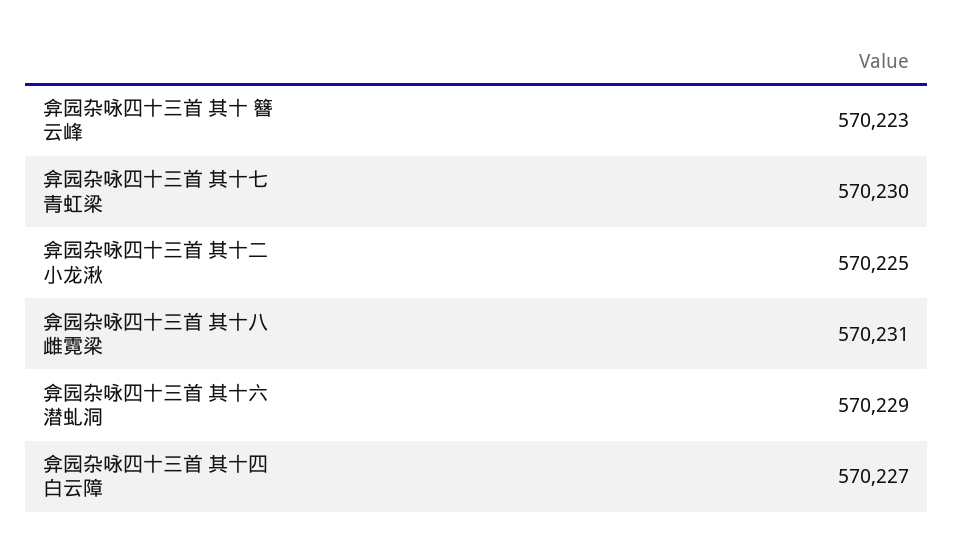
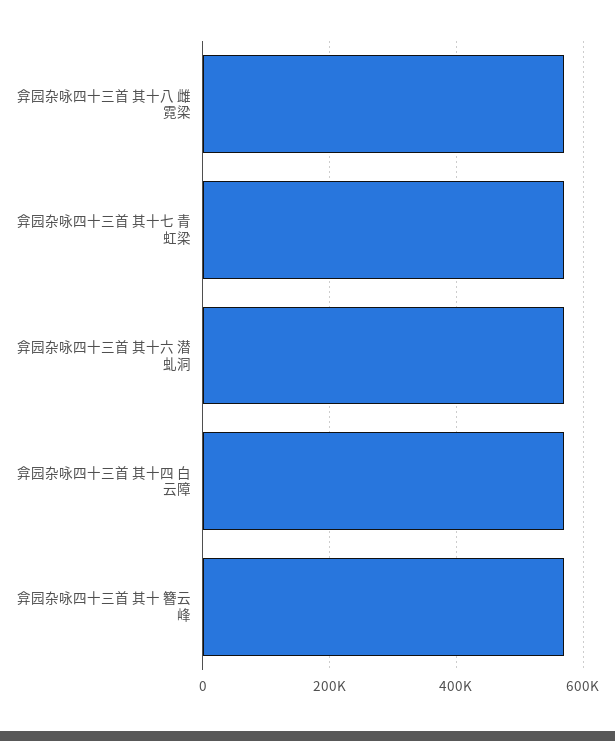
弇园杂咏四十三首 其十二 小龙湫: 570225 -> none

